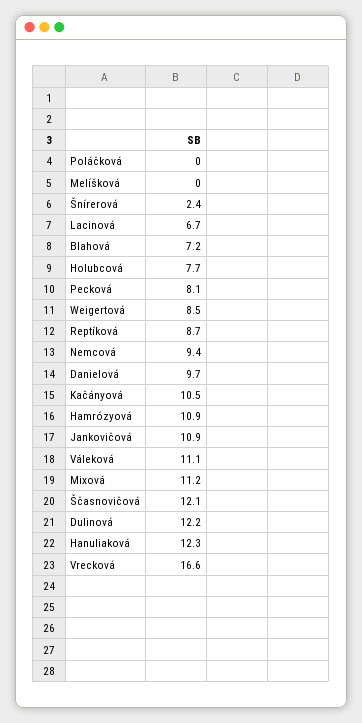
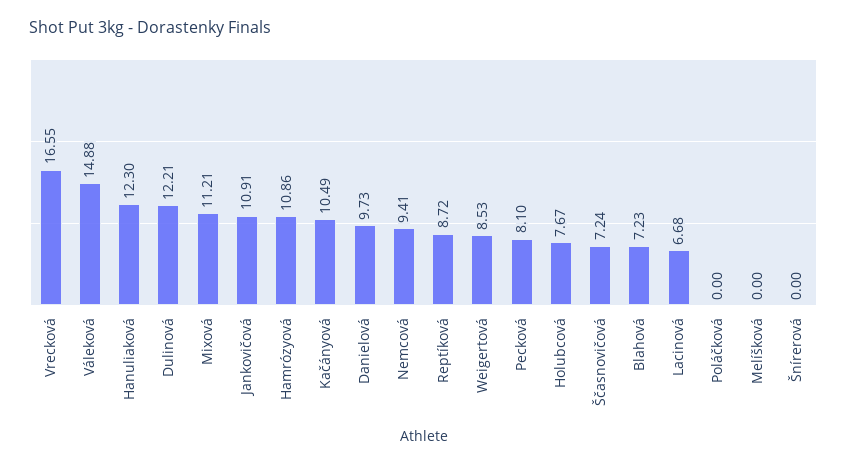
Šnírerová: 2.4 -> 0
Váleková: 11.1 -> 14.88
Ščasnovičová: 12.1 -> 7.24

